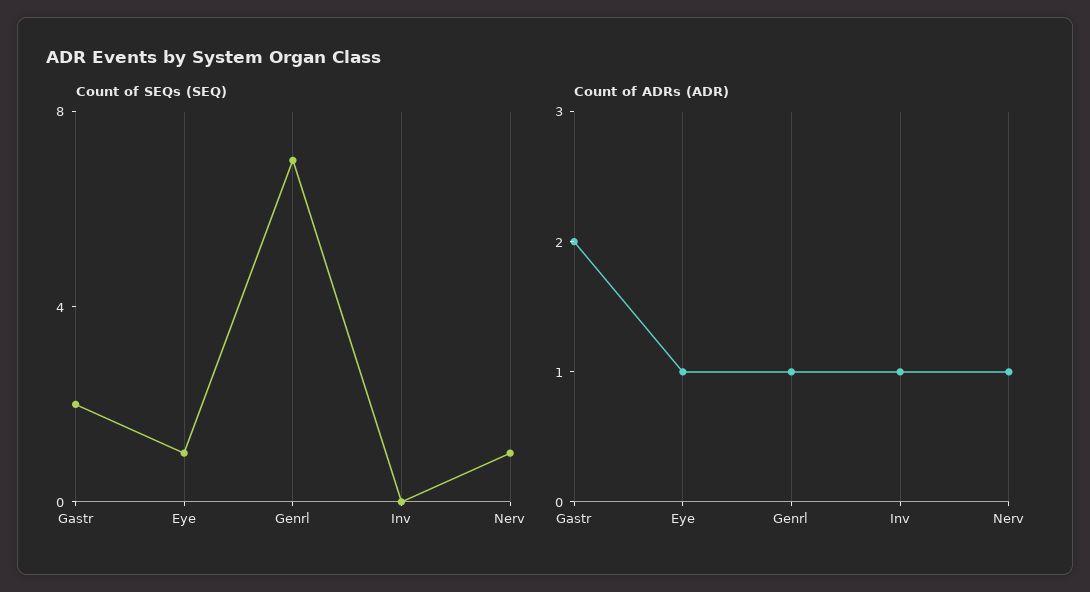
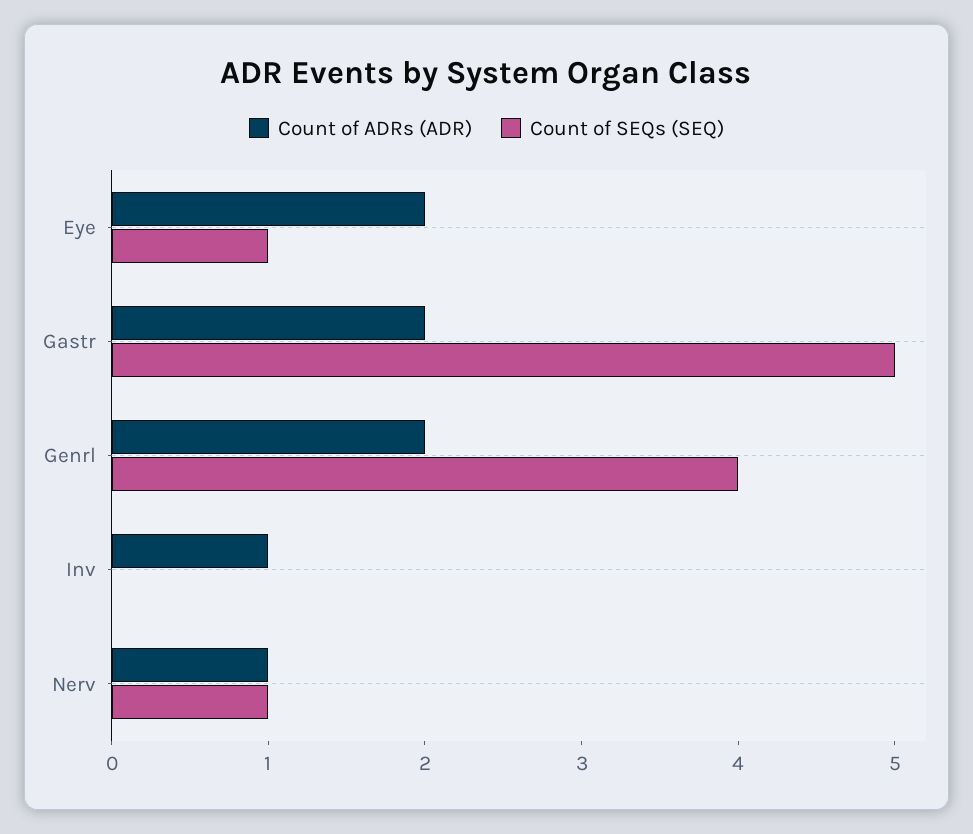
Count of SEQs (SEQ), Gastr: 2 -> 5
Count of SEQs (SEQ), Genrl: 7 -> 4
Count of ADRs (ADR), Eye: 1 -> 2
Count of ADRs (ADR), Genrl: 1 -> 2

